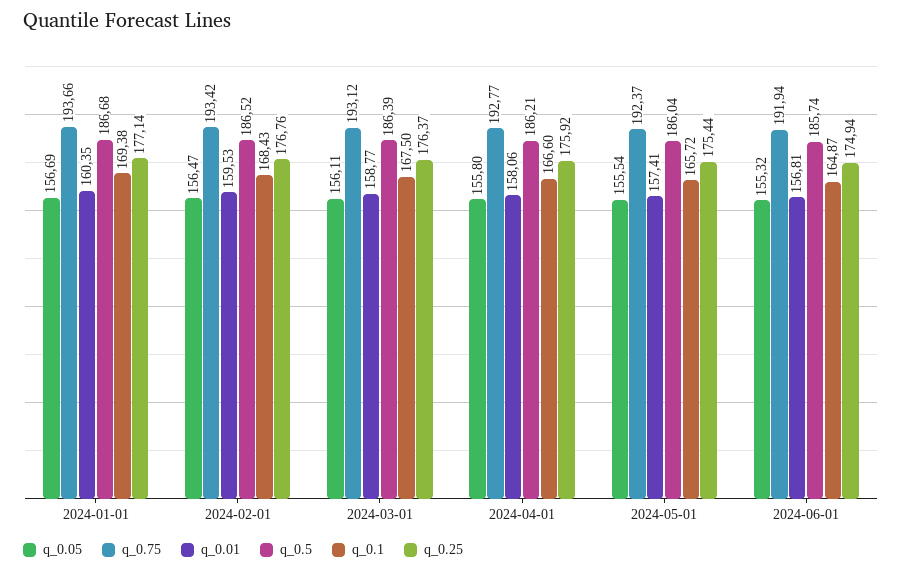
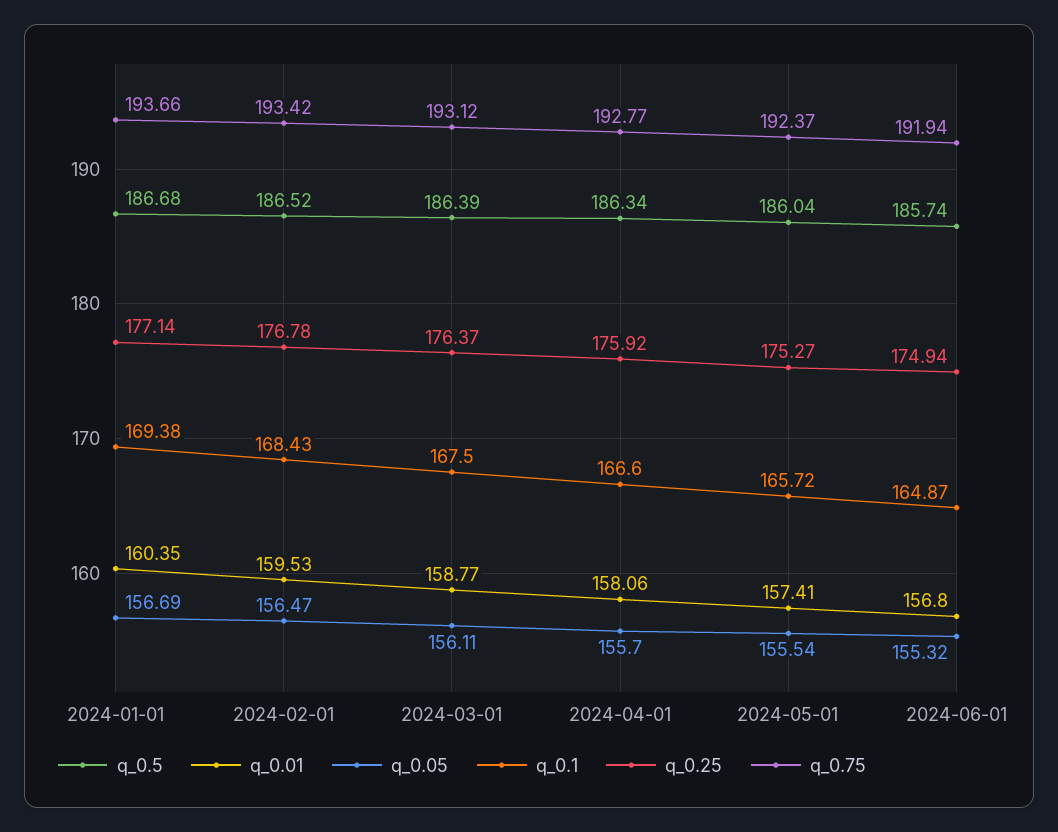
q_0.25, 2024-02-01: 176.76 -> 176.78
q_0.05, 2024-04-01: 155.8 -> 155.7
q_0.5, 2024-04-01: 186.21 -> 186.34
q_0.25, 2024-05-01: 175.44 -> 175.27
q_0.01, 2024-06-01: 156.81 -> 156.8

